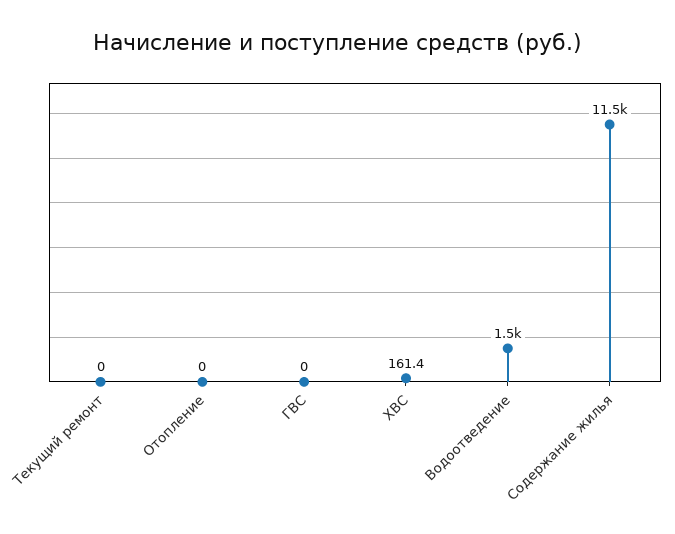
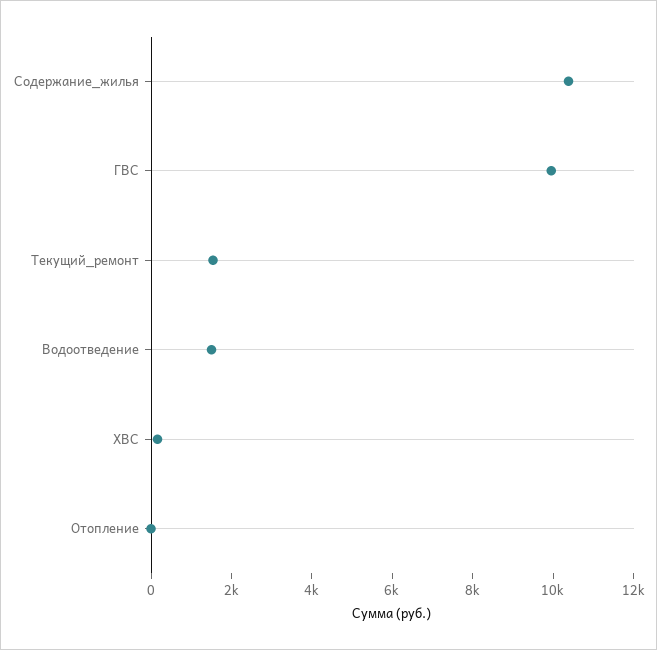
Текущий ремонт: 0 -> 1500
ГВС: 0 -> 10000
Содержание жилья: 11500 -> 10500

